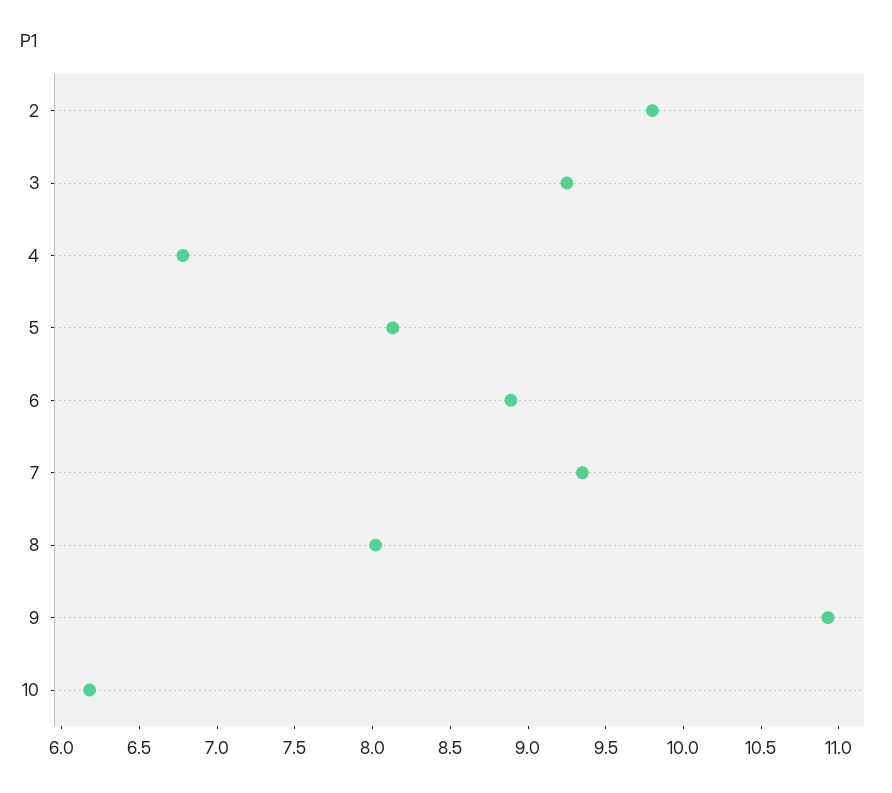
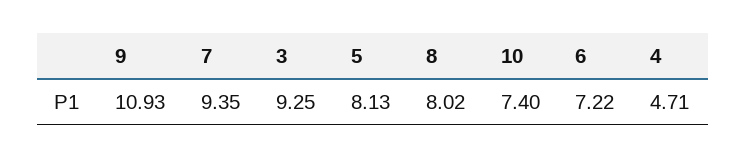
2: 9.8 -> none
4: 6.8 -> 4.71
6: 8.9 -> 7.22
10: 6.2 -> 7.4

